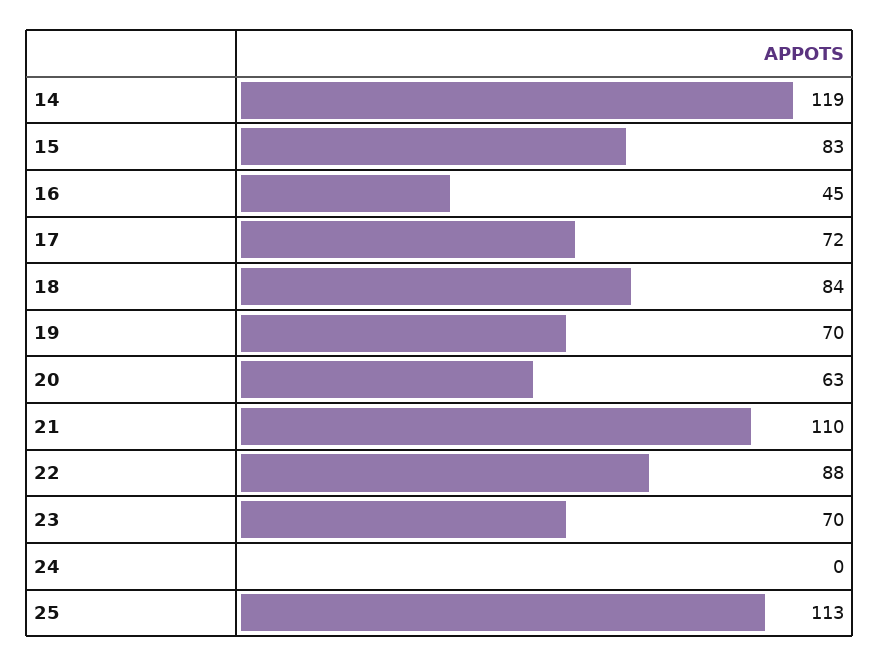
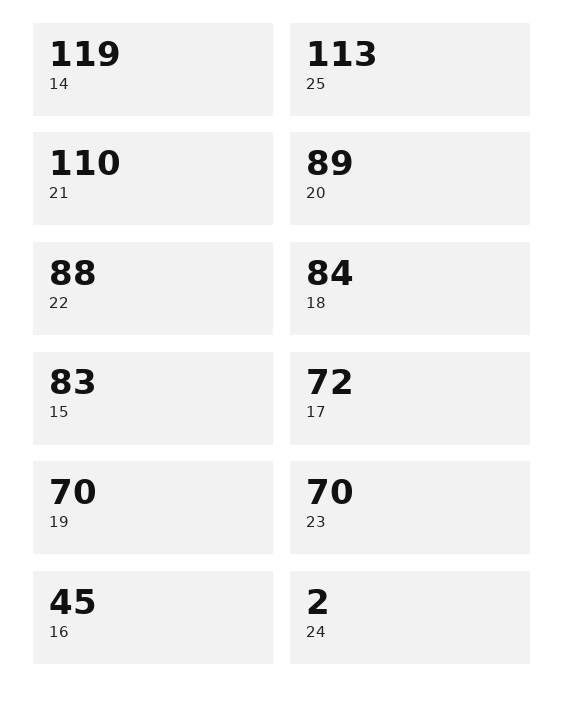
20: 63 -> 89
24: 0 -> 2

